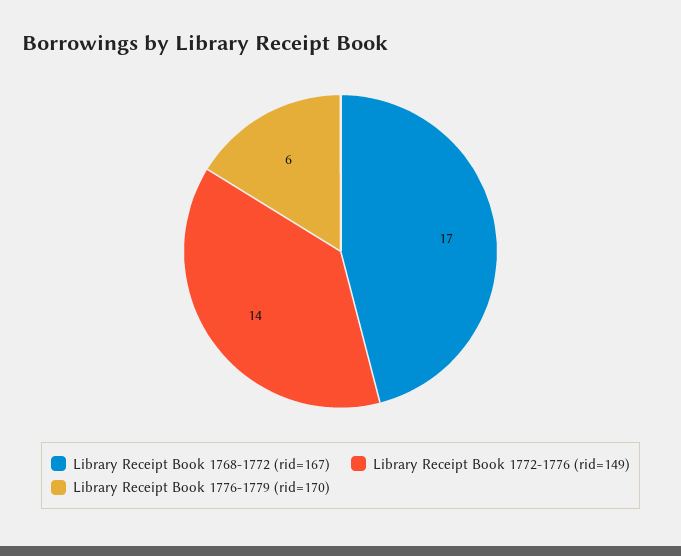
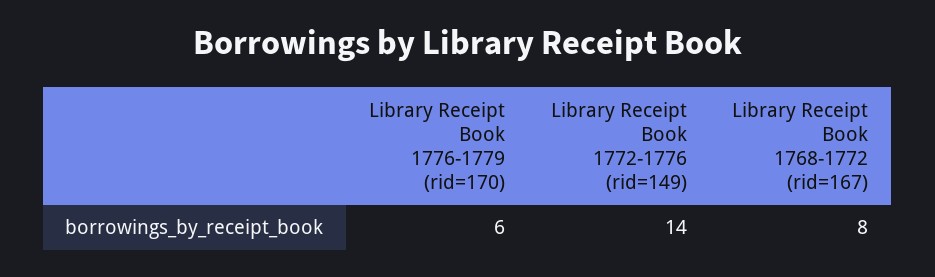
Library Receipt Book 1768-1772 (rid=167): 17 -> 8

